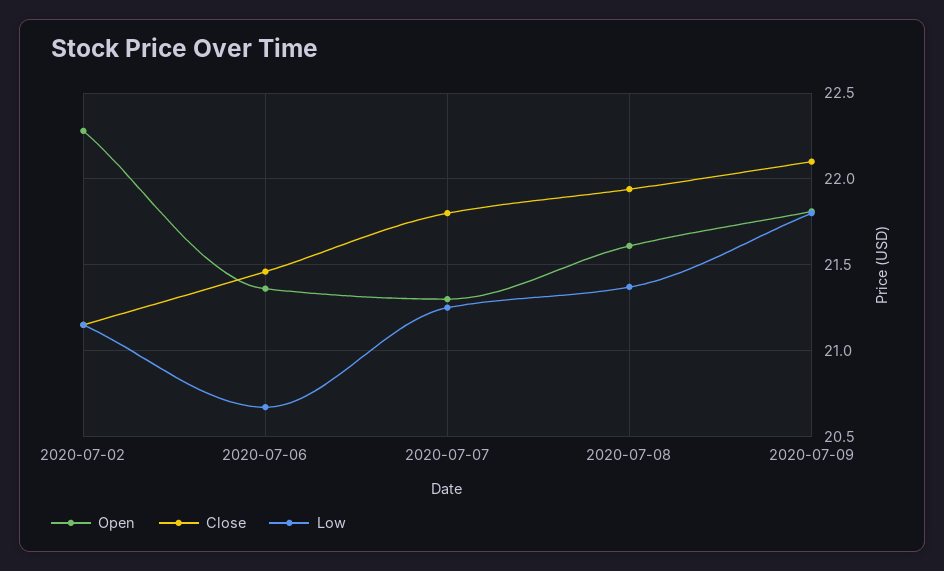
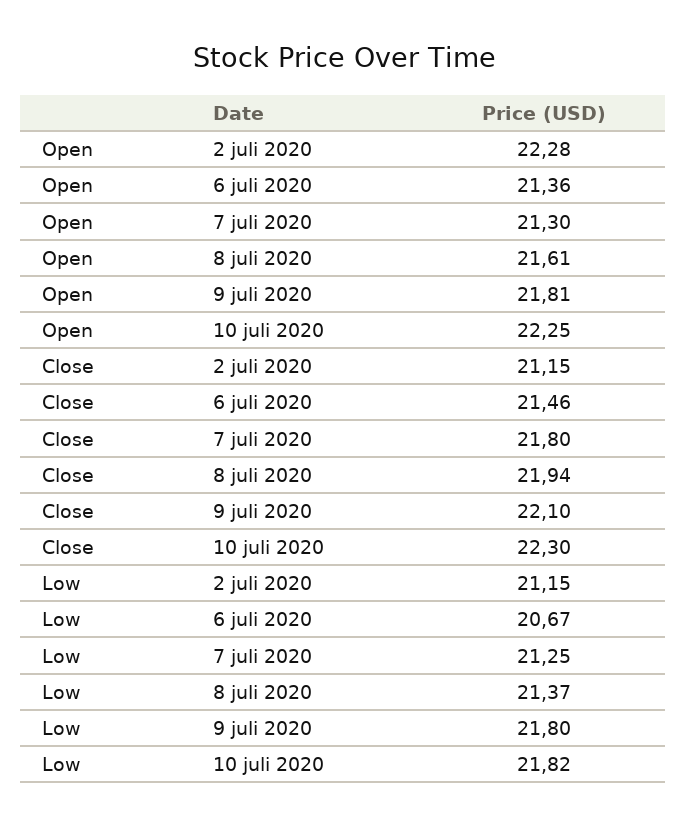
Open, 10 juli 2020: none -> 22.25
Close, 10 juli 2020: none -> 22.3
Low, 10 juli 2020: none -> 21.82

